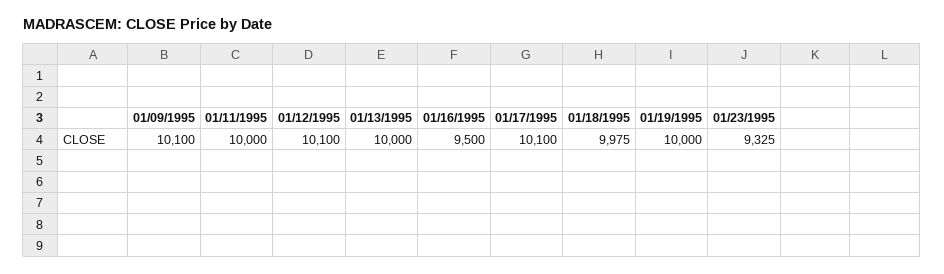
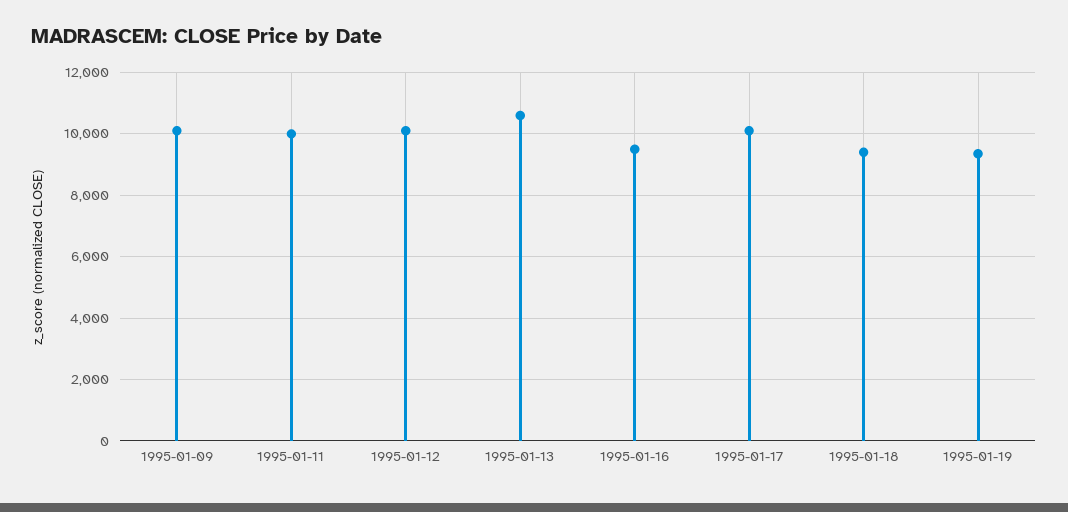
01/13/1995: 10000 -> 10600
01/18/1995: 9975 -> 9400
01/19/1995: 10000 -> 9400
01/23/1995: 9325 -> none

